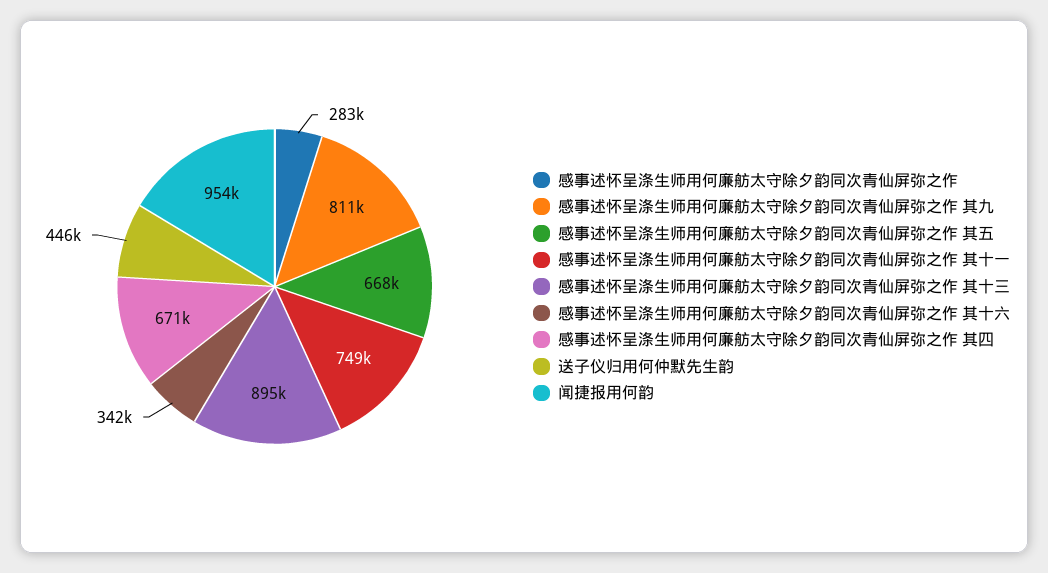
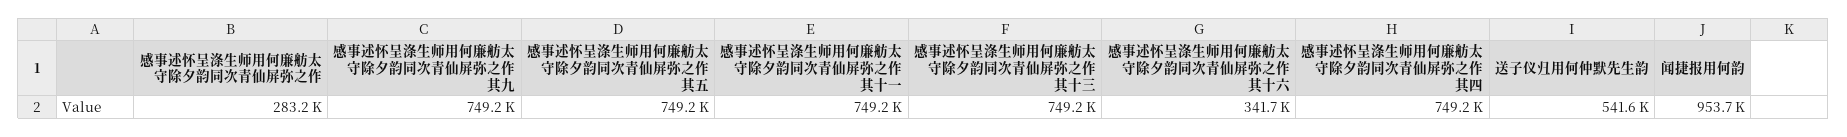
感事述怀呈涤生师用何廉舫太守除夕韵同次青仙屏弥之作 其九: 811000 -> 749200
感事述怀呈涤生师用何廉舫太守除夕韵同次青仙屏弥之作 其五: 668000 -> 749200
感事述怀呈涤生师用何廉舫太守除夕韵同次青仙屏弥之作 其十三: 895000 -> 749200
感事述怀呈涤生师用何廉舫太守除夕韵同次青仙屏弥之作 其四: 671000 -> 749200
送子仪归用何仲默先生韵: 446000 -> 541600

